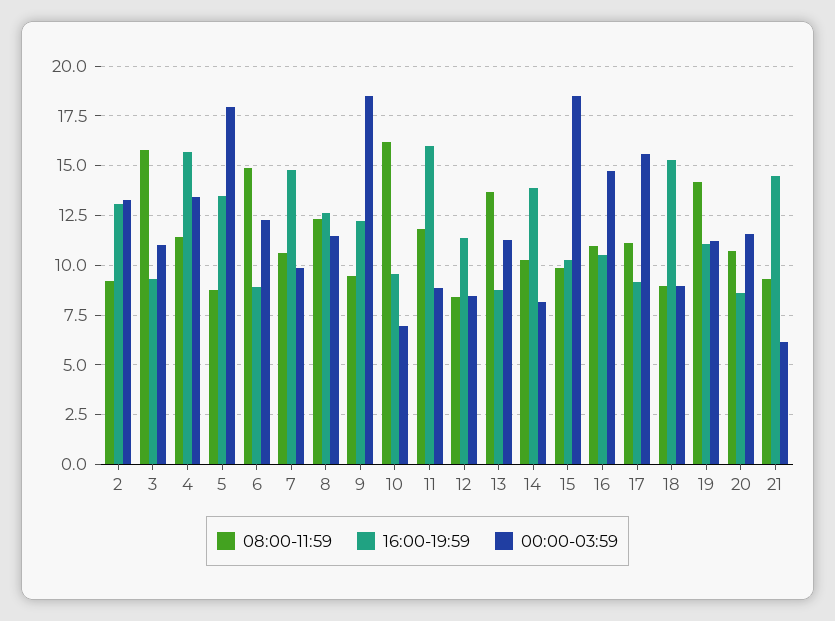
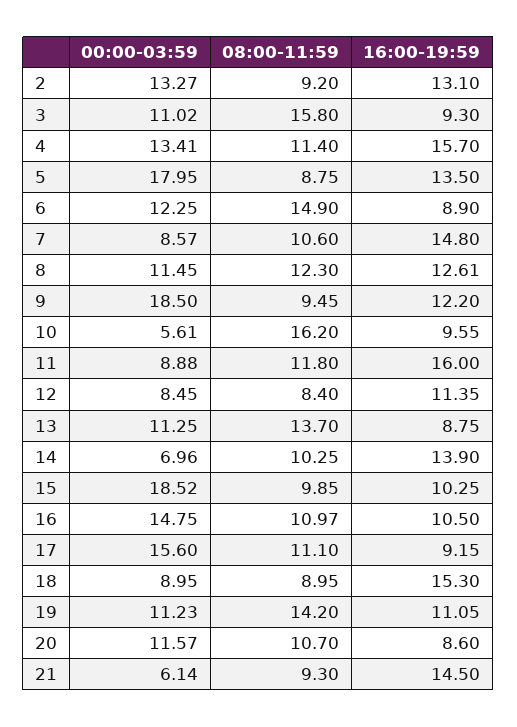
00:00-03:59, 7: 10 -> 8.57
00:00-03:59, 10: 7 -> 5.61
00:00-03:59, 14: 8 -> 6.96

